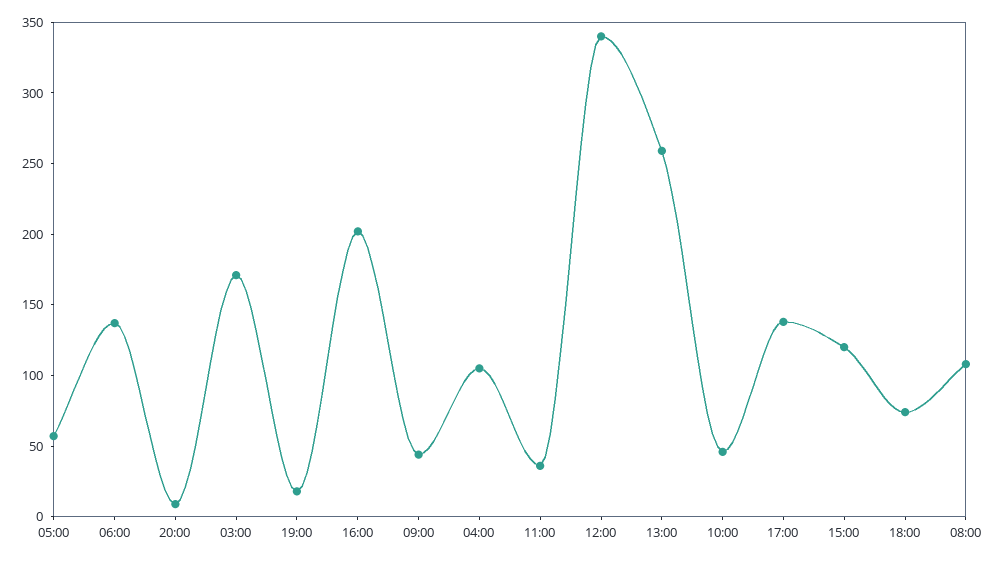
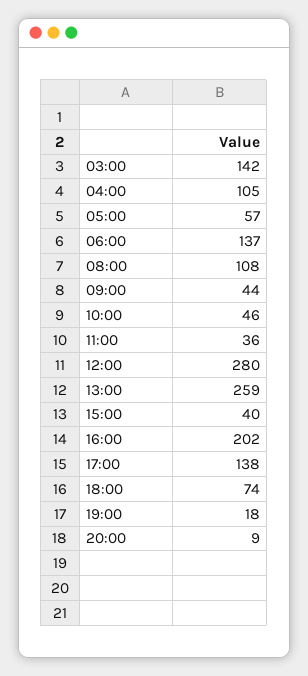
03:00: 170 -> 142
12:00: 340 -> 280
15:00: 120 -> 40

